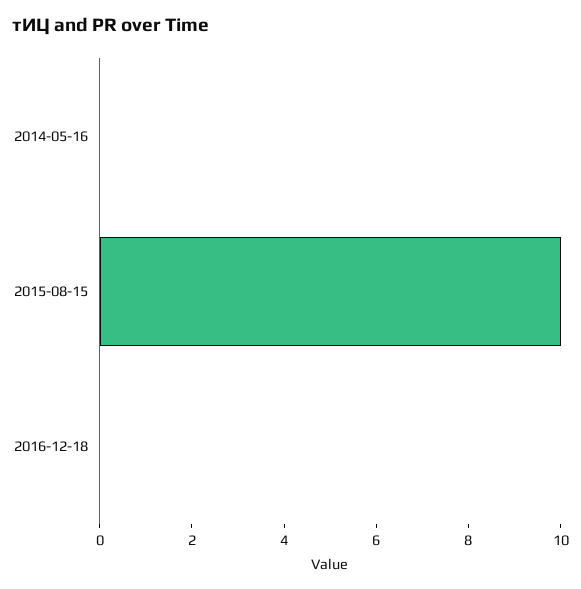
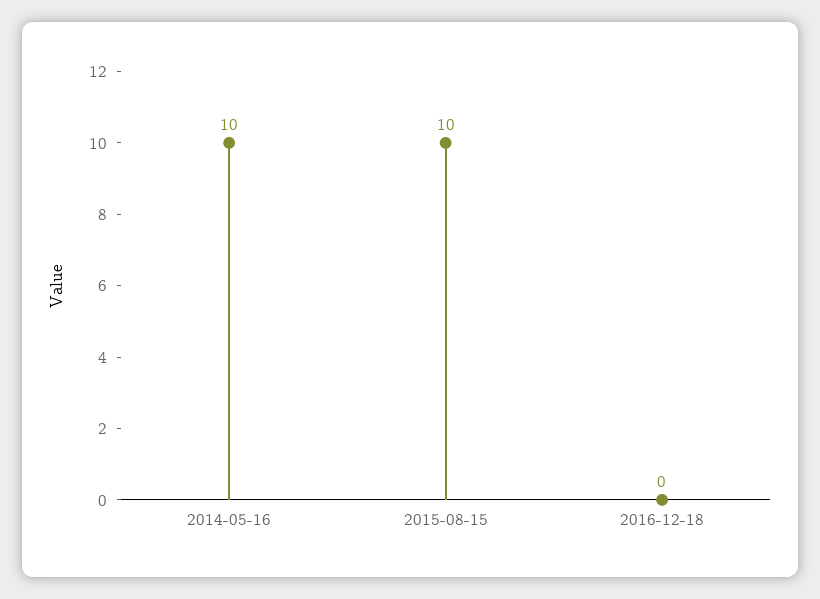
2014-05-16: 0 -> 10

